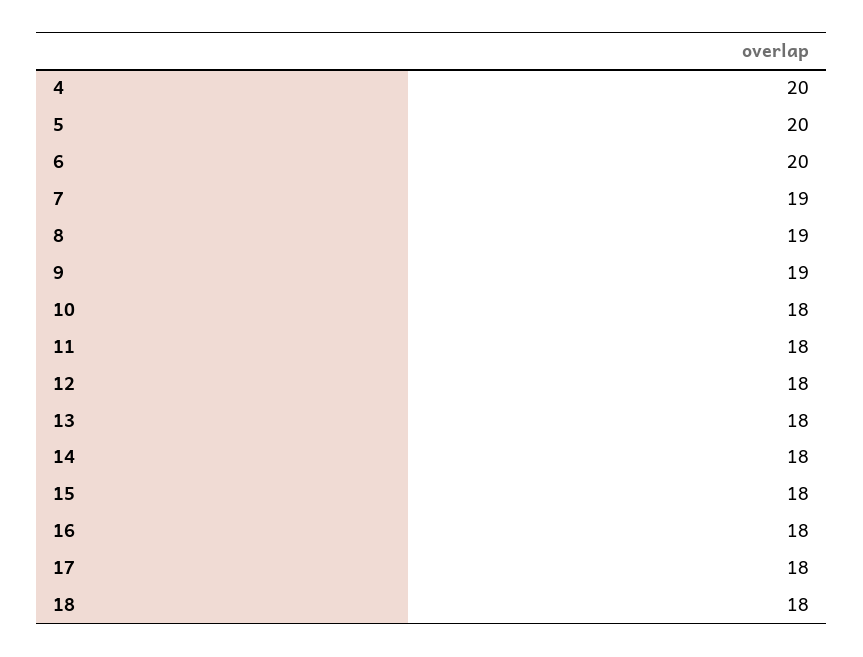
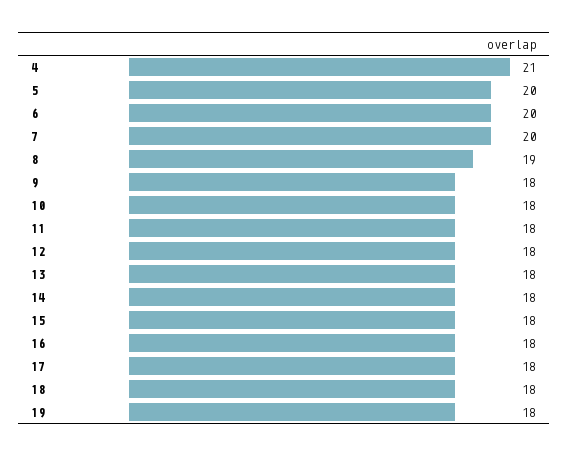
4: 20 -> 21
7: 19 -> 20
9: 19 -> 18
19: none -> 18

